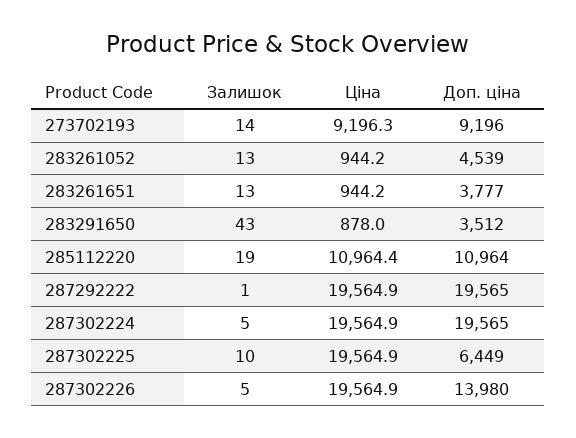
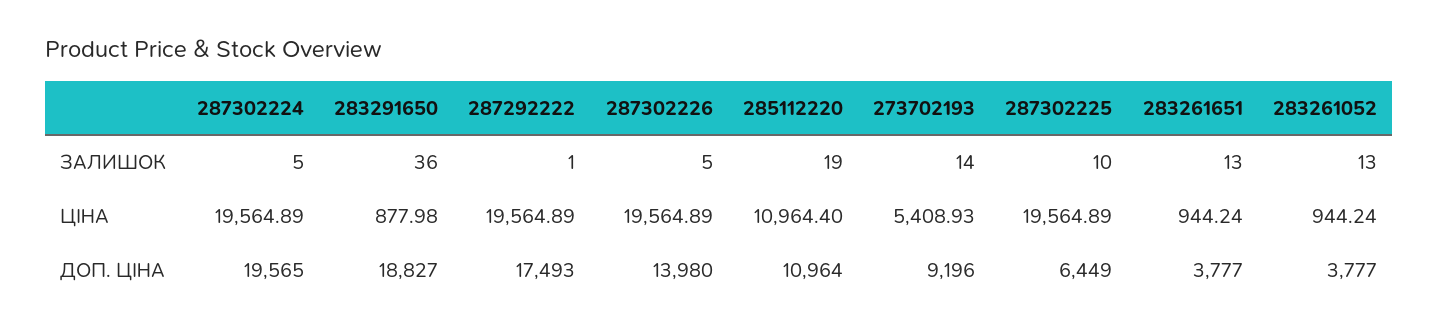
Ціна, 273702193: 9196.3 -> 5408.93
Доп. ціна, 283261052: 4539 -> 3777
Залишок, 283291650: 43 -> 36
Доп. ціна, 283291650: 3512 -> 18827
Доп. ціна, 287292222: 19565 -> 17493

